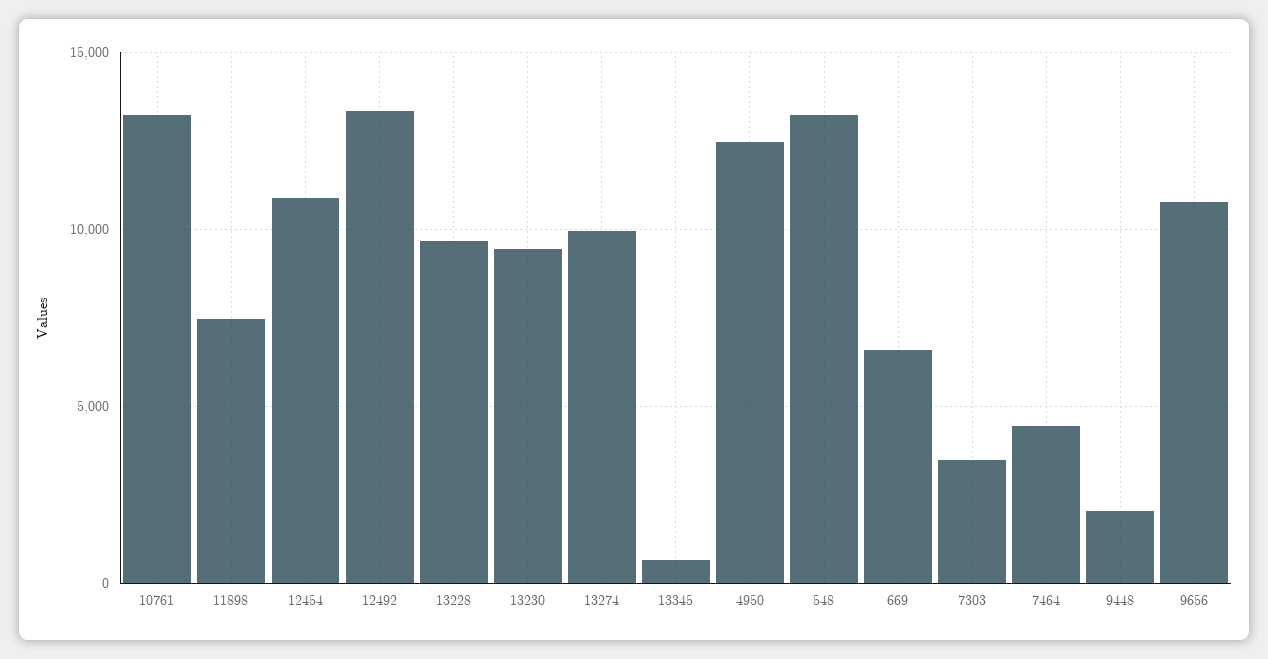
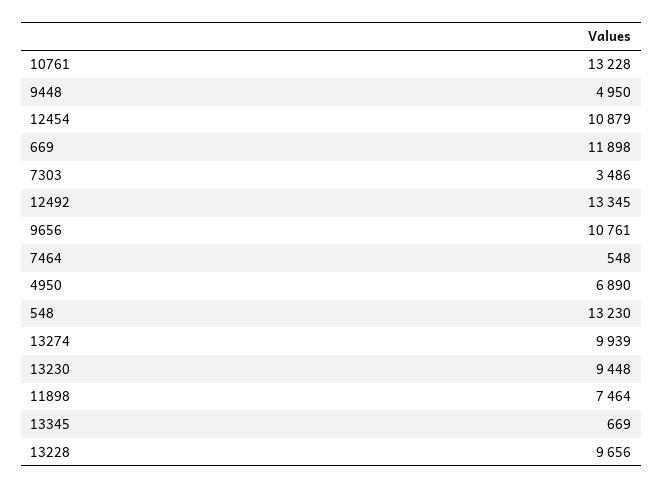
4950: 12500 -> 6890
669: 6500 -> 11898
7464: 4500 -> 548
9448: 2000 -> 4950

